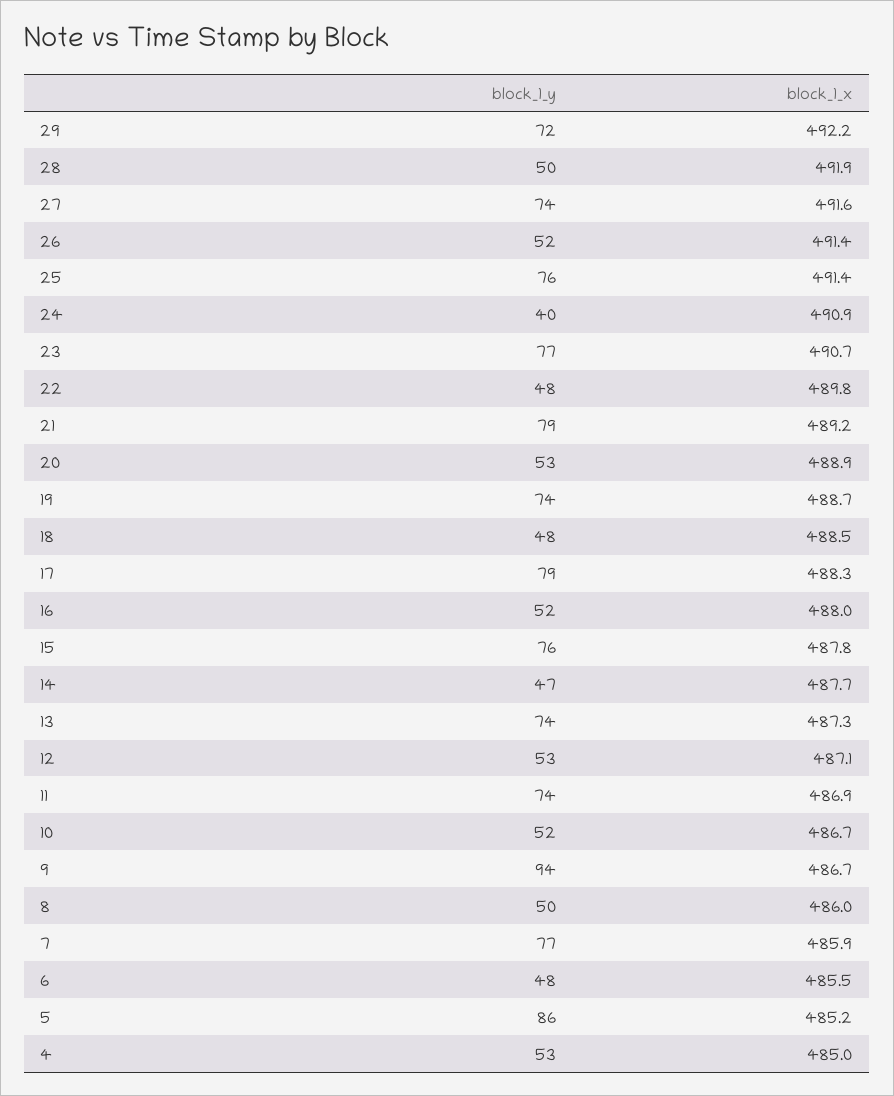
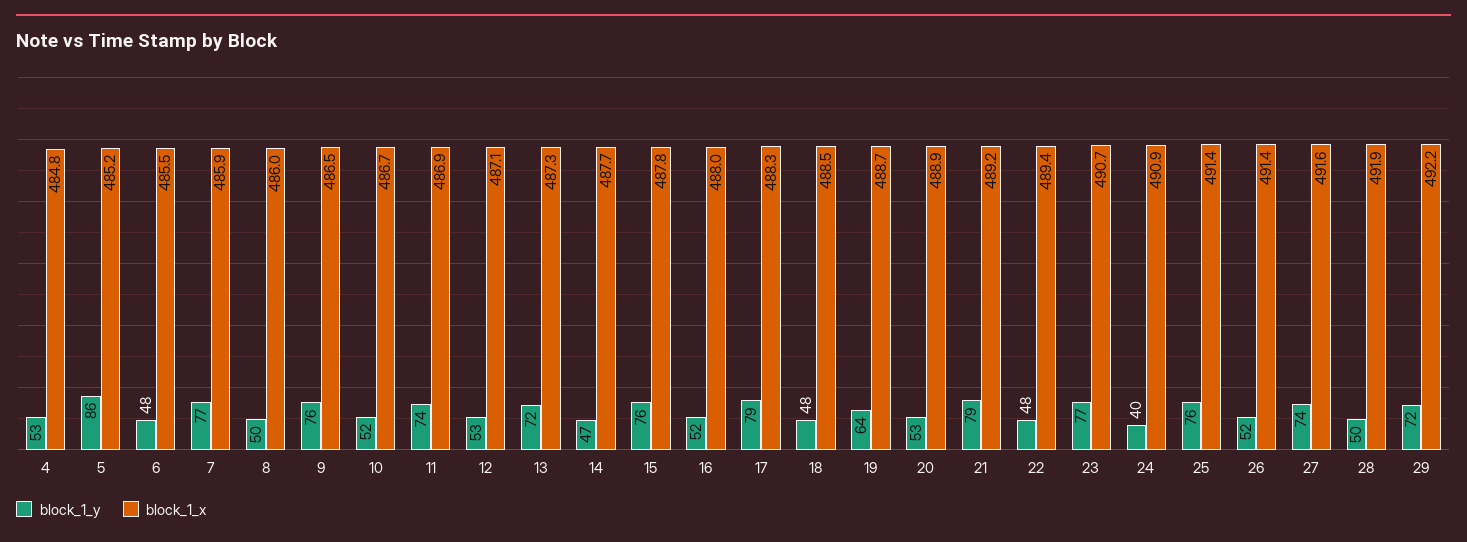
block_1_x, 22: 489.8 -> 489.4
block_1_y, 19: 74 -> 64
block_1_y, 13: 74 -> 72
block_1_y, 9: 94 -> 76
block_1_x, 9: 486.7 -> 486.5
block_1_x, 4: 485 -> 484.8

